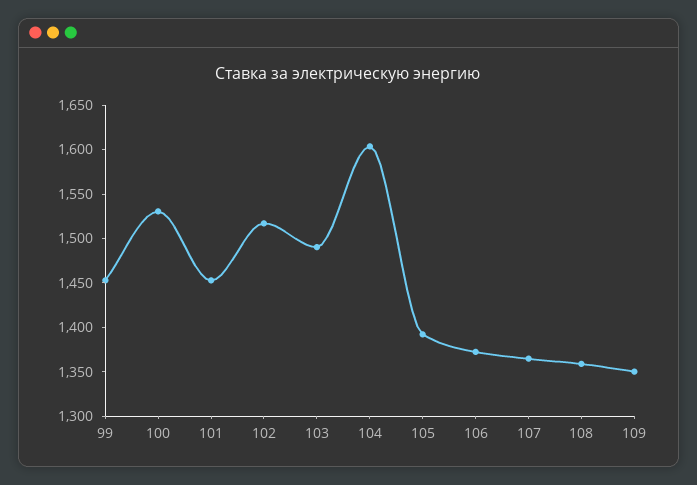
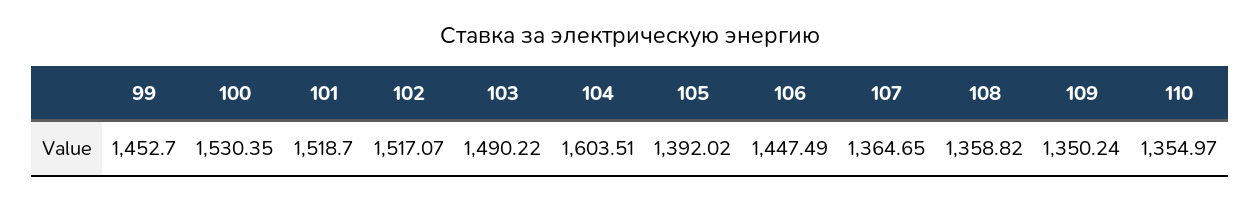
101: 1450 -> 1518.7
106: 1370 -> 1447.49
110: none -> 1354.97

